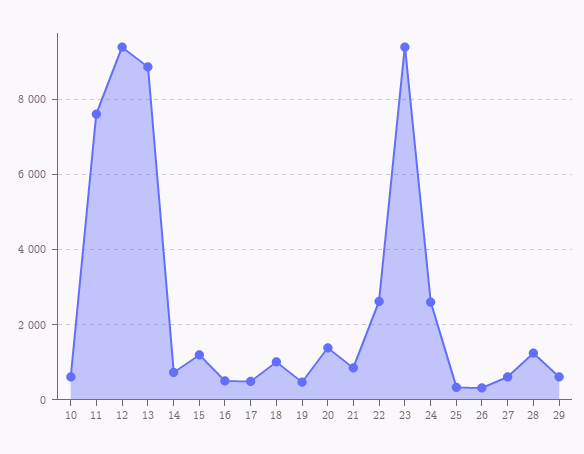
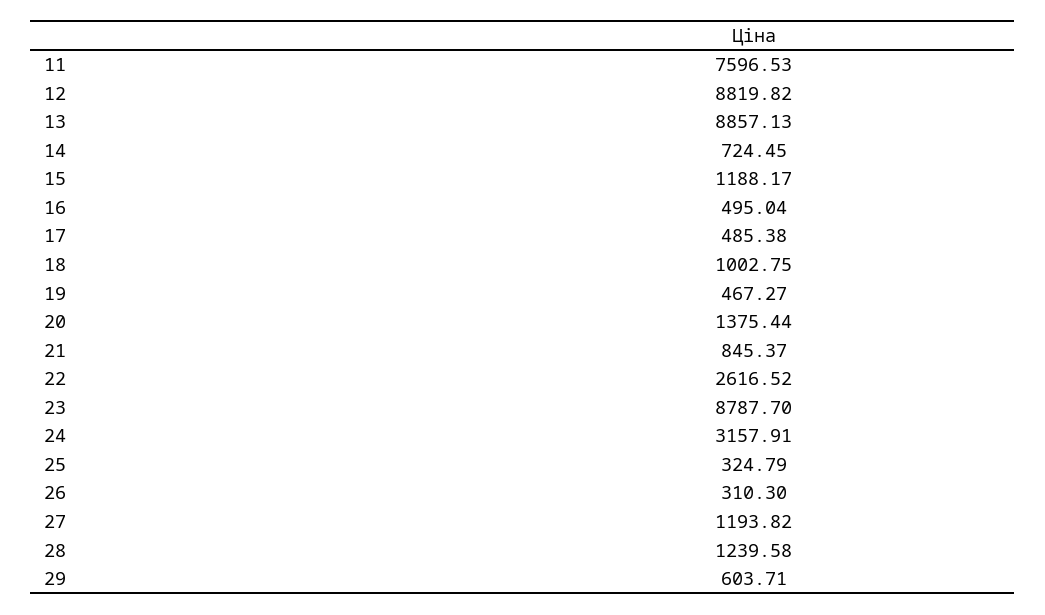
10: 600 -> none
12: 9400 -> 8819.82
23: 9400 -> 8787.7
24: 2600 -> 3157.91
27: 600 -> 1193.82

